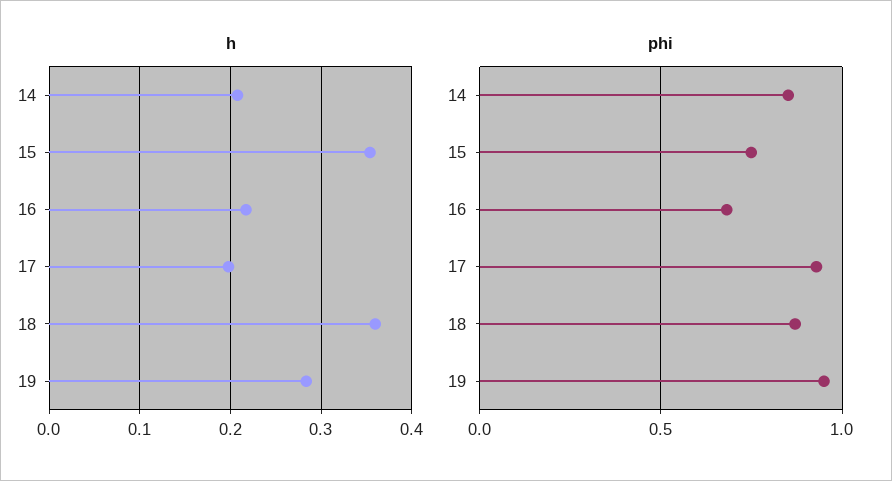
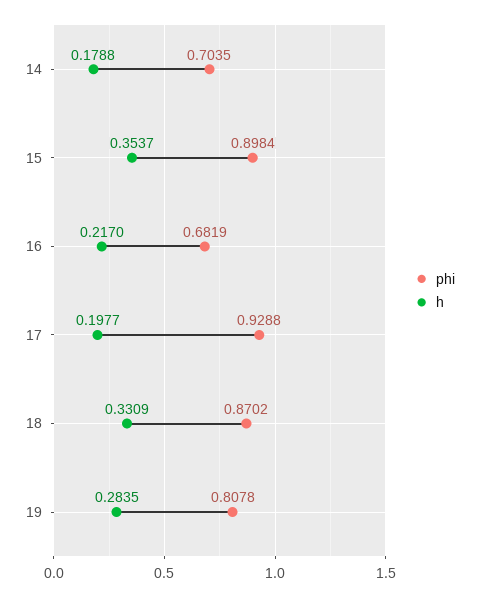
h, 14: 0.21 -> 0.1788
h, 18: 0.36 -> 0.3309
phi, 14: 0.85 -> 0.7035
phi, 15: 0.75 -> 0.8984
phi, 19: 0.95 -> 0.8078

